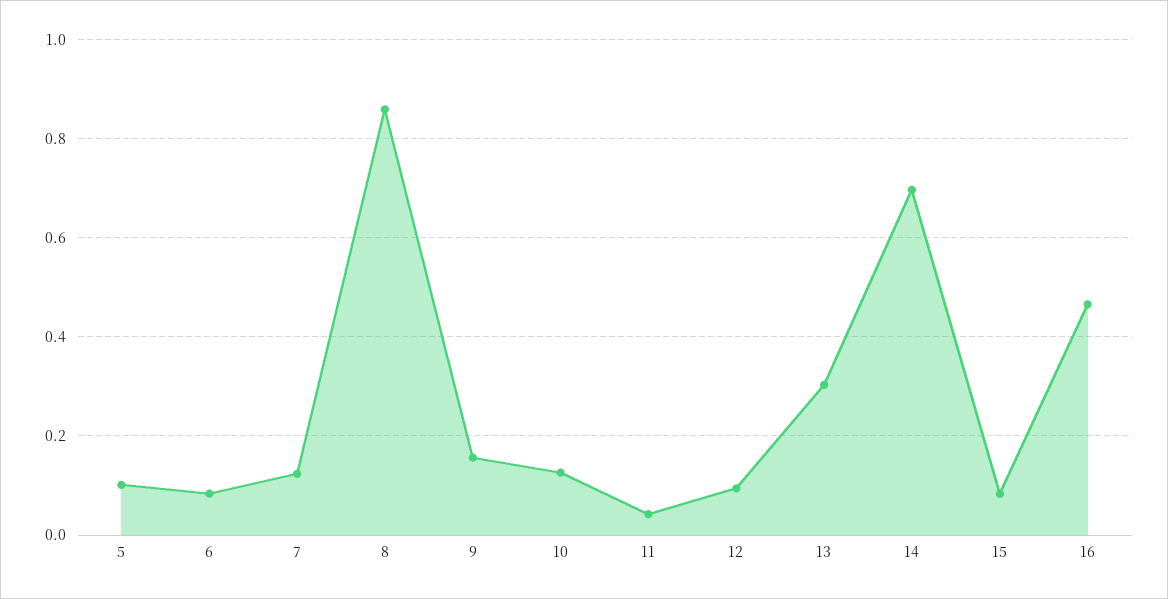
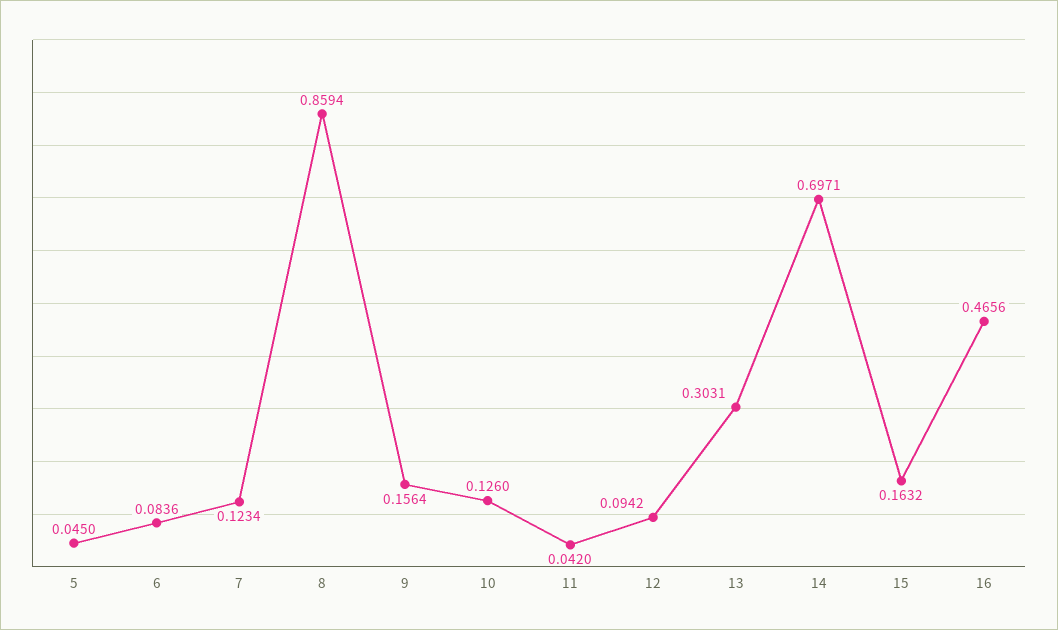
5: 0.1 -> 0.045
15: 0.08 -> 0.1632

